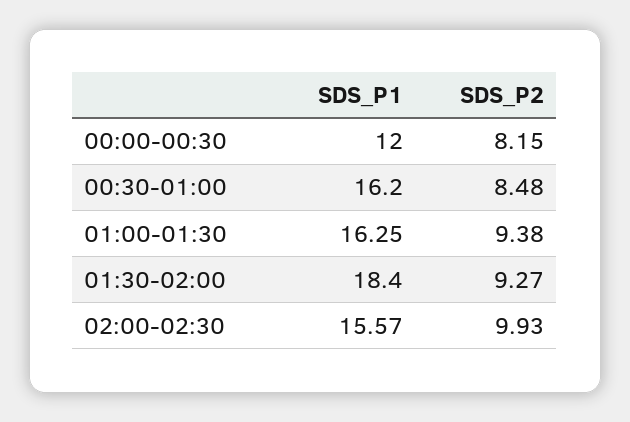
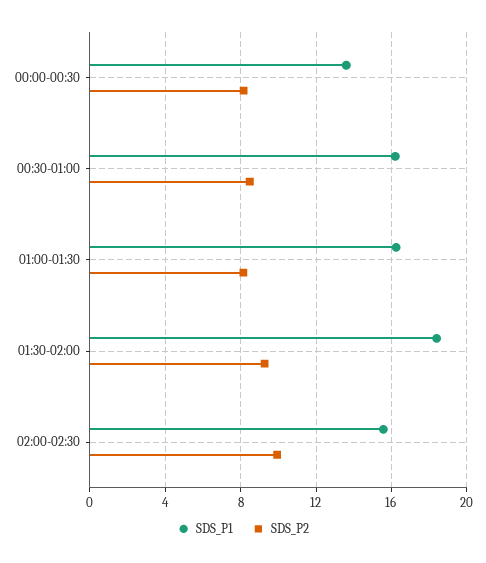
SDS_P1, 00:00-00:30: 12 -> 13.5
SDS_P2, 01:00-01:30: 9.38 -> 8

